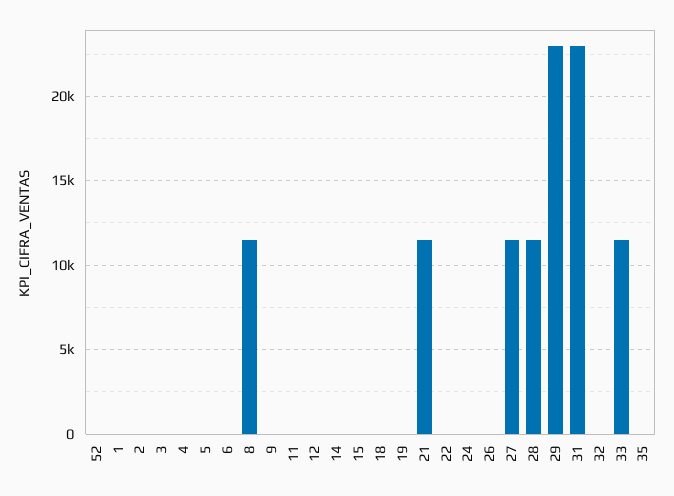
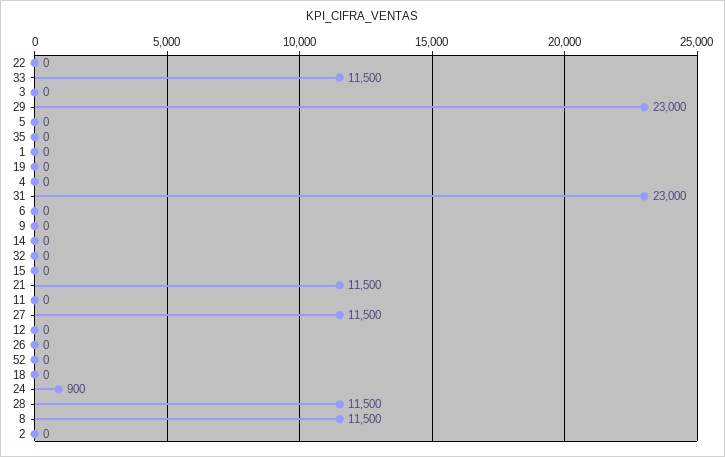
24: 0 -> 900

